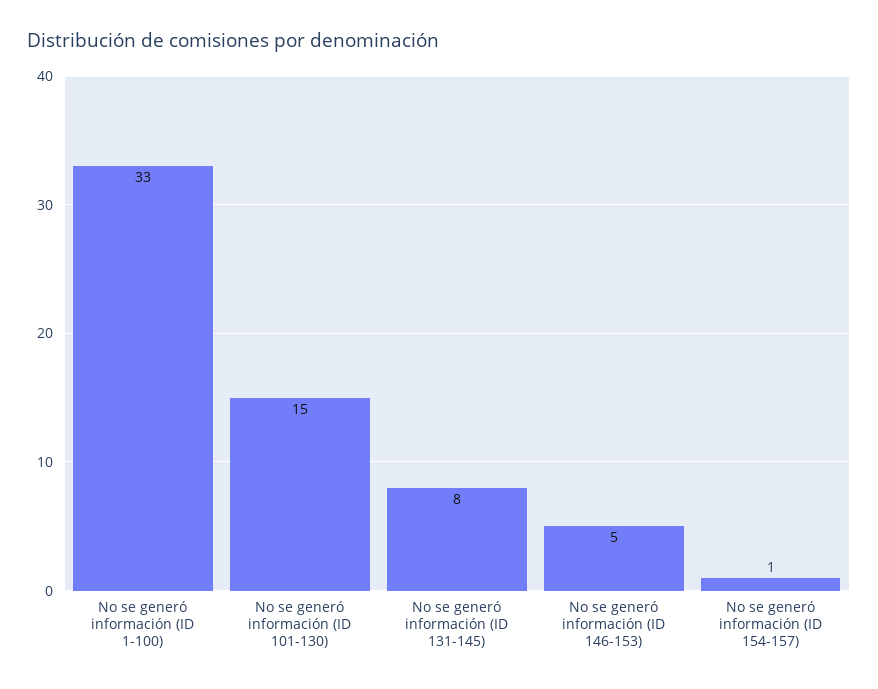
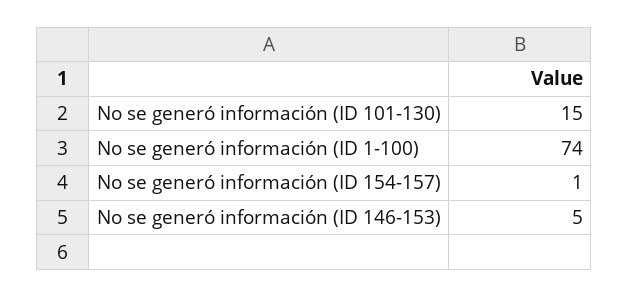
No se generó información (ID 1-100): 33 -> 74
No se generó información (ID 131-145): 8 -> none

